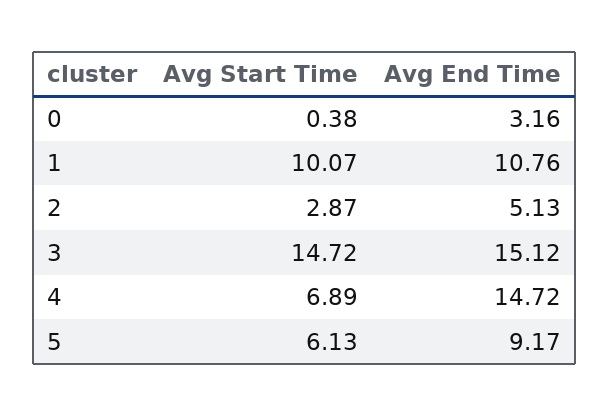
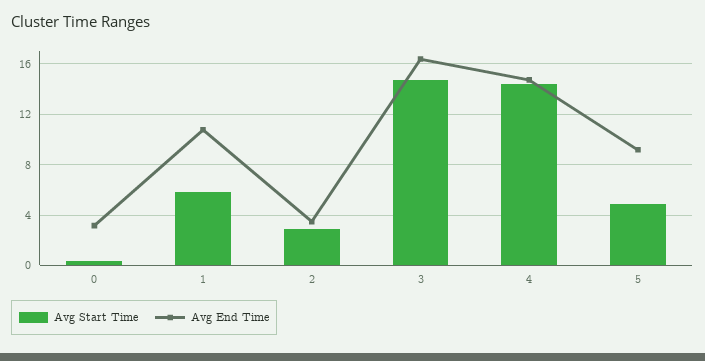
Avg Start Time, 1: 10.07 -> 6
Avg End Time, 2: 5.13 -> 3.5
Avg End Time, 3: 15.12 -> 16.5
Avg Start Time, 4: 6.89 -> 14.5
Avg Start Time, 5: 6.13 -> 5

